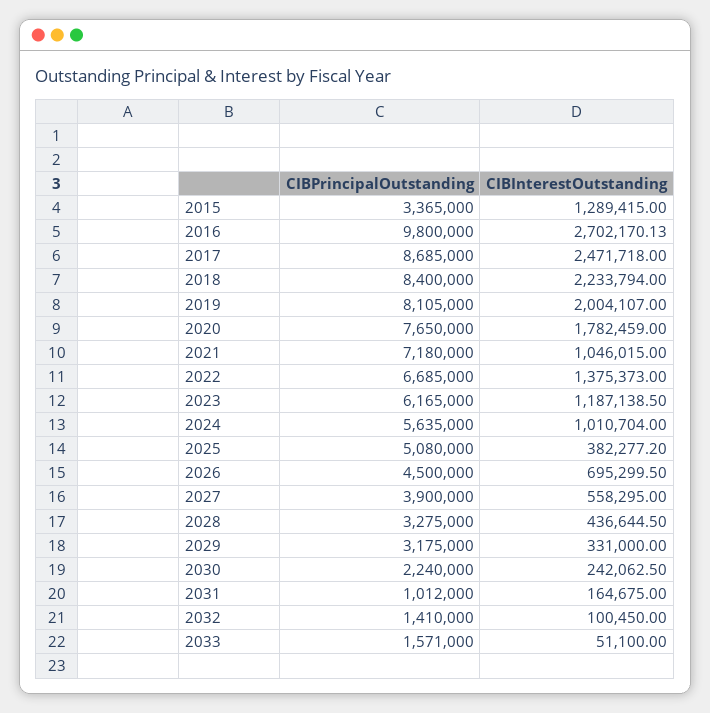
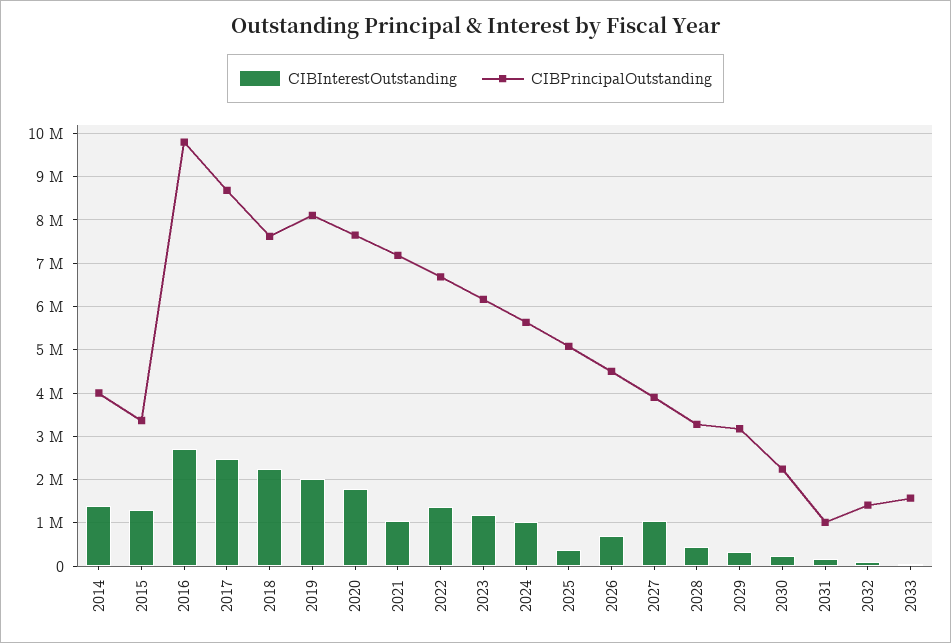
CIBPrincipalOutstanding, 2018: 8400000 -> 7600000
CIBInterestOutstanding, 2027: 558295 -> 1000000
CIBInterestOutstanding, 2014: none -> 1400000
CIBPrincipalOutstanding, 2014: none -> 4000000

